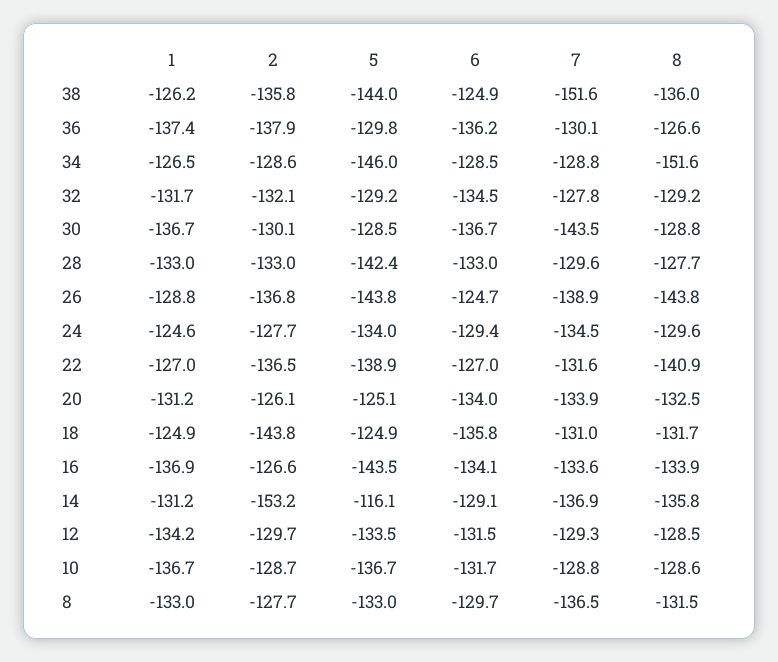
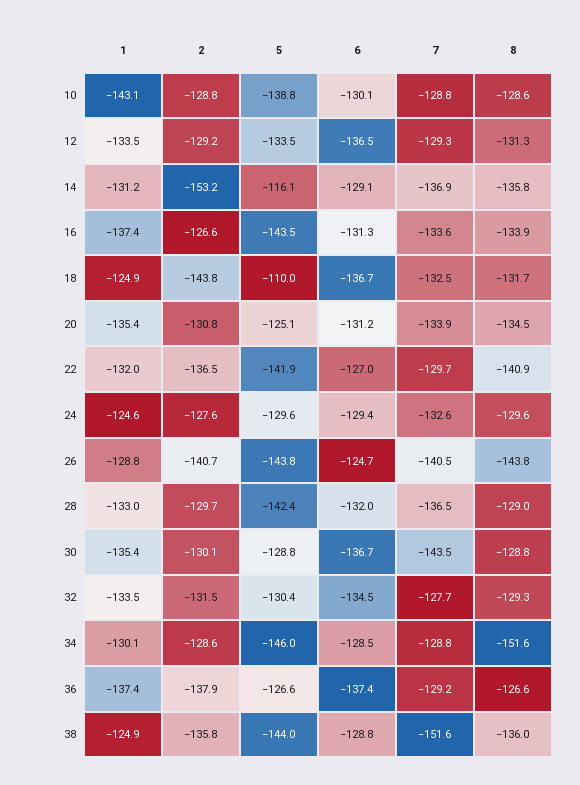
1, 38: -126.2 -> -124.9
6, 38: -124.9 -> -128.8
5, 36: -129.8 -> -126.6
6, 36: -136.2 -> -137.4
7, 36: -130.1 -> -129.2
1, 34: -126.5 -> -130.1
1, 32: -131.7 -> -133.5
2, 32: -132.1 -> -131.5
5, 32: -129.2 -> -130.4
7, 32: -127.8 -> -127.7
8, 32: -129.2 -> -129.3
1, 30: -136.7 -> -135.4
5, 30: -128.5 -> -128.8
2, 28: -133 -> -129.7
6, 28: -133 -> -132
7, 28: -129.6 -> -136.5
8, 28: -127.7 -> -129
2, 26: -136.8 -> -140.7
7, 26: -138.9 -> -140.5
2, 24: -127.7 -> -127.6
5, 24: -134 -> -129.6
7, 24: -134.5 -> -132.6
1, 22: -127 -> -132
5, 22: -138.9 -> -141.9
7, 22: -131.6 -> -129.7
1, 20: -131.2 -> -135.4
2, 20: -126.1 -> -130.8
6, 20: -134 -> -131.2
8, 20: -132.5 -> -134.5
5, 18: -124.9 -> -110
6, 18: -135.8 -> -136.7
7, 18: -131 -> -132.5
1, 16: -136.9 -> -137.4
6, 16: -134.1 -> -131.3
1, 12: -134.2 -> -133.5
2, 12: -129.7 -> -129.2
6, 12: -131.5 -> -136.5
8, 12: -128.5 -> -131.3
1, 10: -136.7 -> -143.1
2, 10: -128.7 -> -128.8
5, 10: -136.7 -> -138.8
6, 10: -131.7 -> -130.1
1, 8: -133 -> none
2, 8: -127.7 -> none
5, 8: -133 -> none
6, 8: -129.7 -> none
7, 8: -136.5 -> none
8, 8: -131.5 -> none

